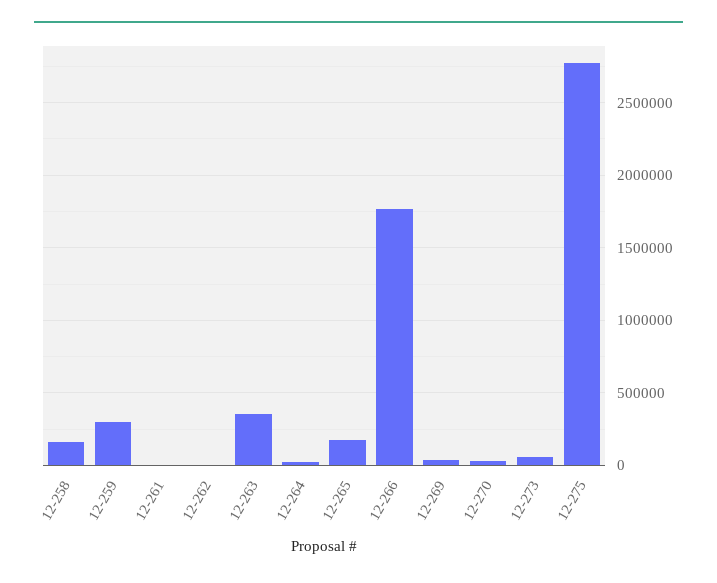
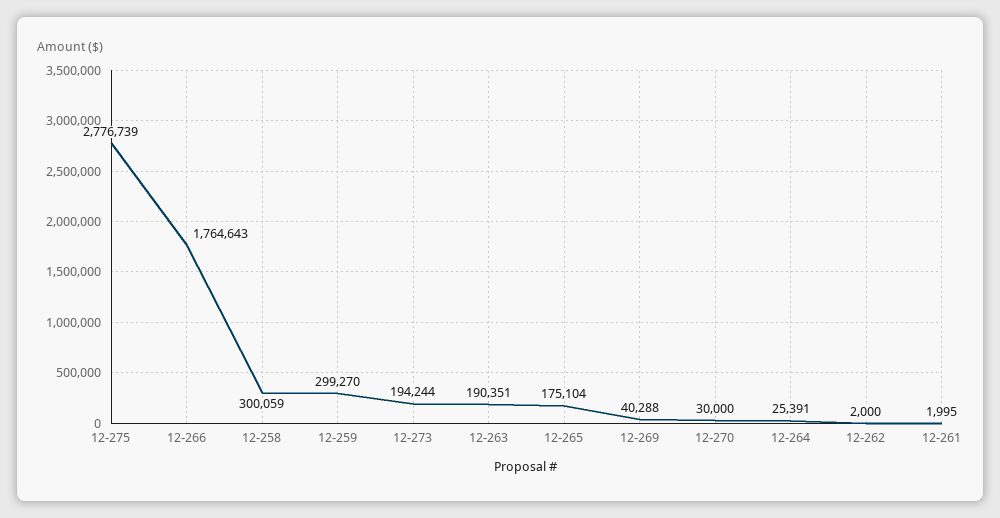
12-258: 150000 -> 300059
12-263: 350000 -> 190351
12-273: 50000 -> 194244

